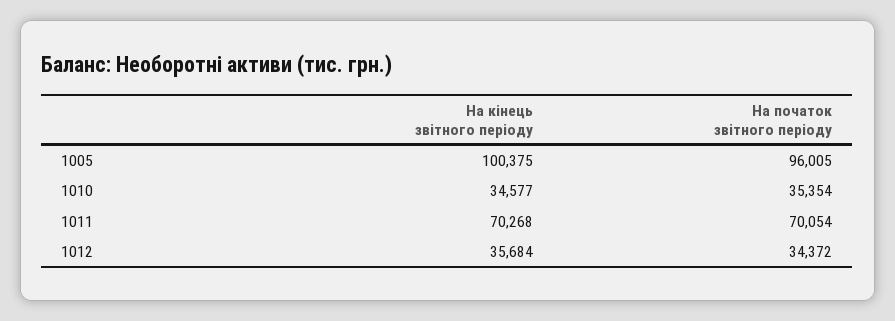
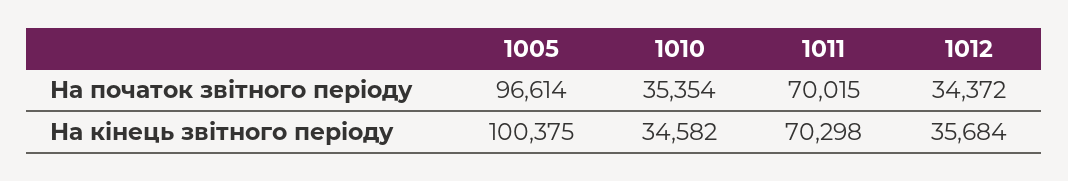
На початок звітного періоду, 1005: 96005 -> 96614
На кінець звітного періоду, 1010: 34577 -> 34582
На кінець звітного періоду, 1011: 70268 -> 70298
На початок звітного періоду, 1011: 70054 -> 70015

